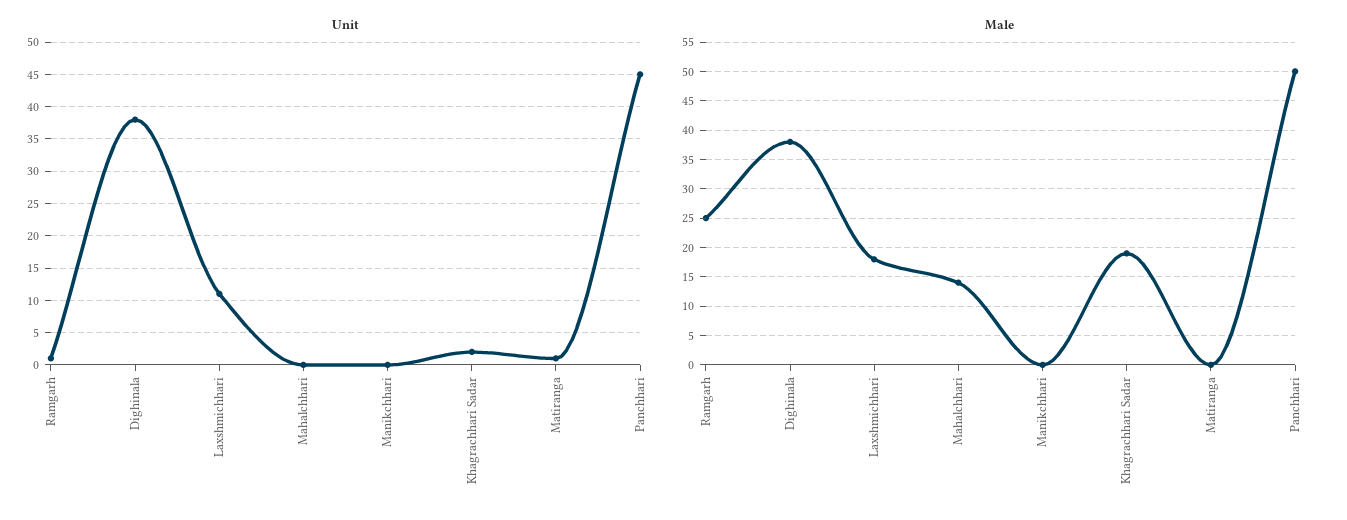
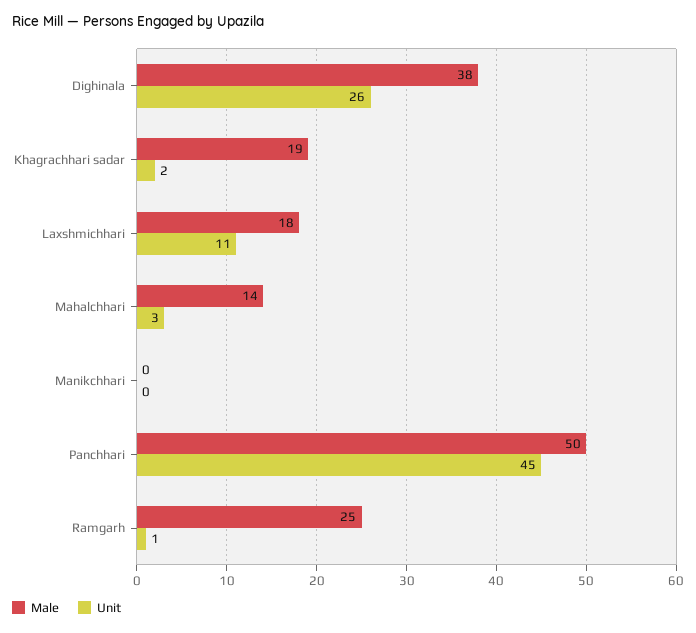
Unit, Dighinala: 38 -> 26
Unit, Mahalchhari: 0 -> 3
Unit, Matiranga: 1 -> none
Male, Matiranga: 0 -> none

